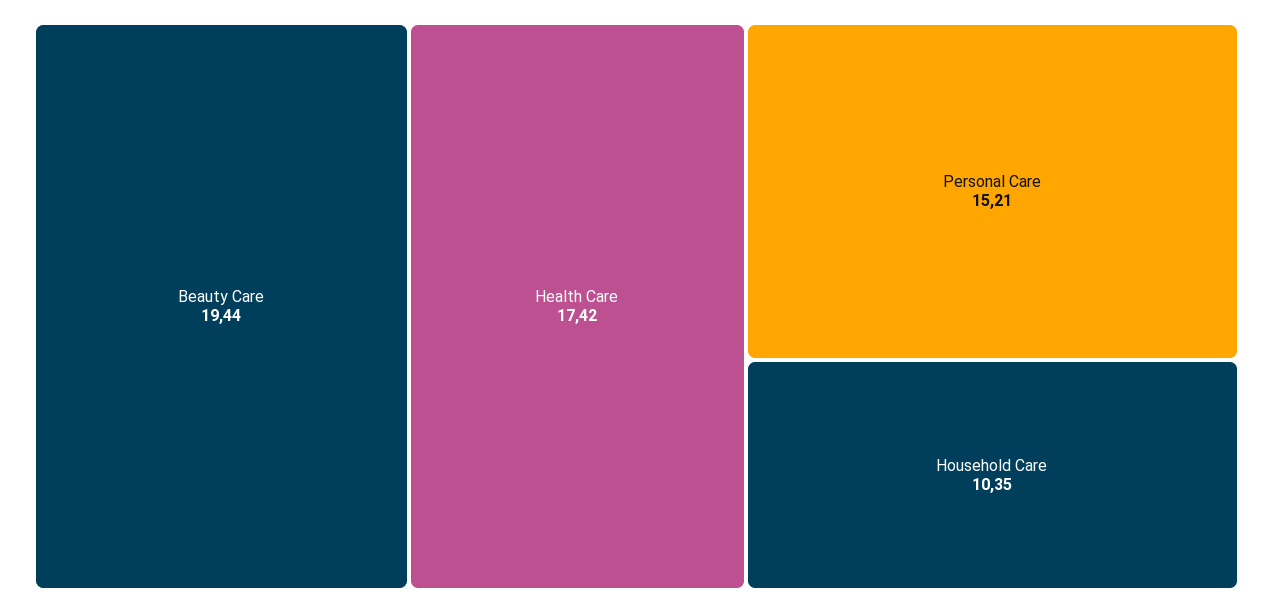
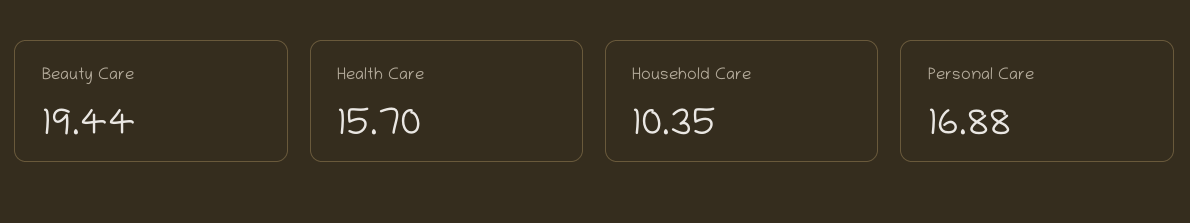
Health Care: 17.42 -> 15.7
Personal Care: 15.21 -> 16.88

